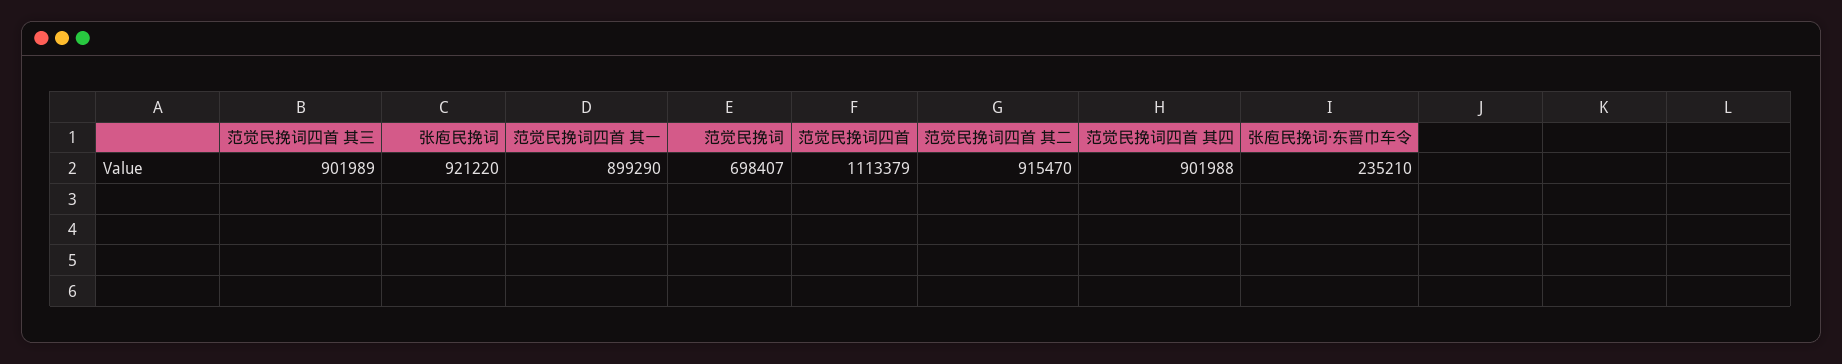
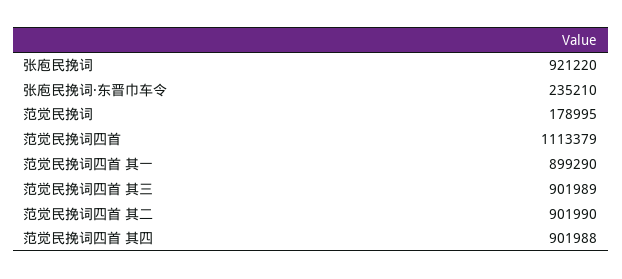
范觉民挽词: 698407 -> 178995
范觉民挽词四首 其二: 915470 -> 901990

